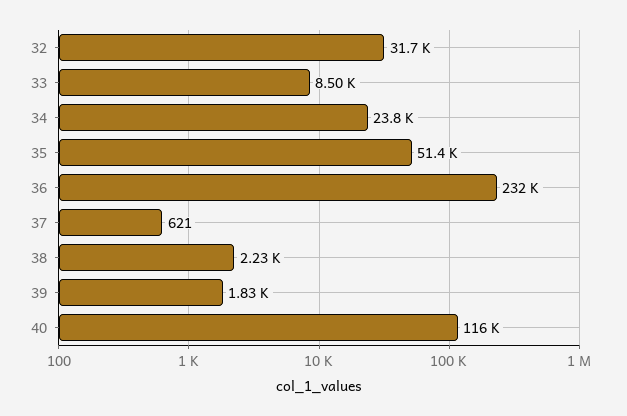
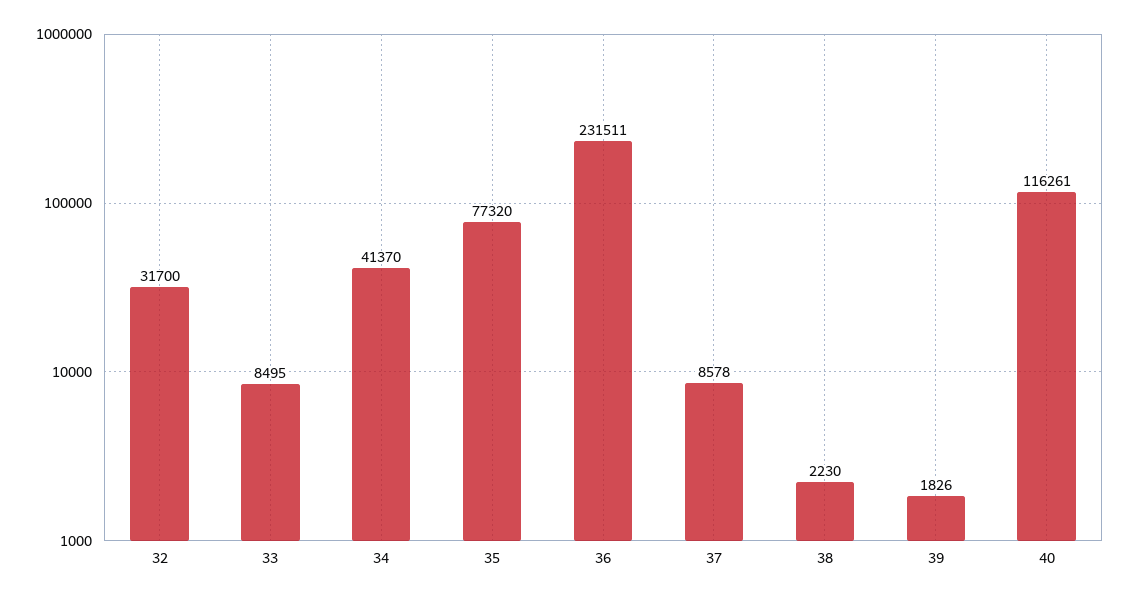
34: 23800 -> 41370
35: 51400 -> 77320
37: 621 -> 8578

